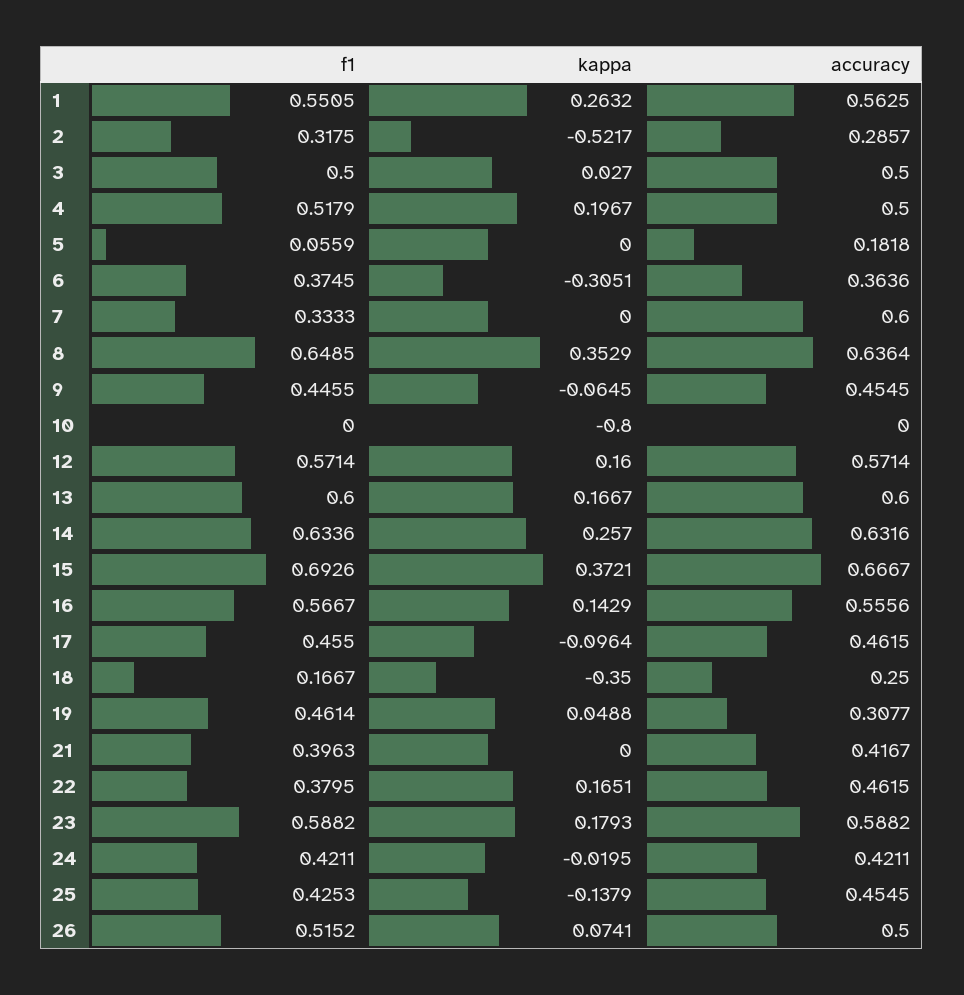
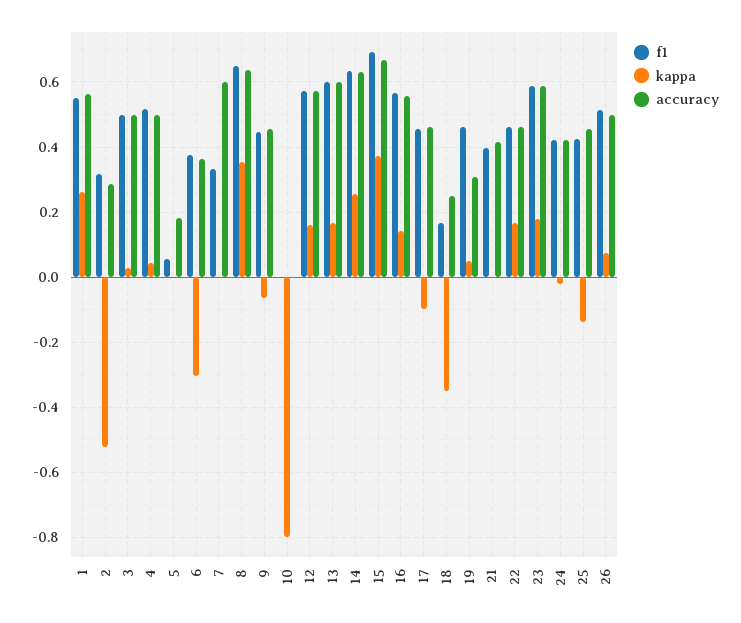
kappa, 4: 0.1967 -> 0.04
f1, 22: 0.3795 -> 0.46

